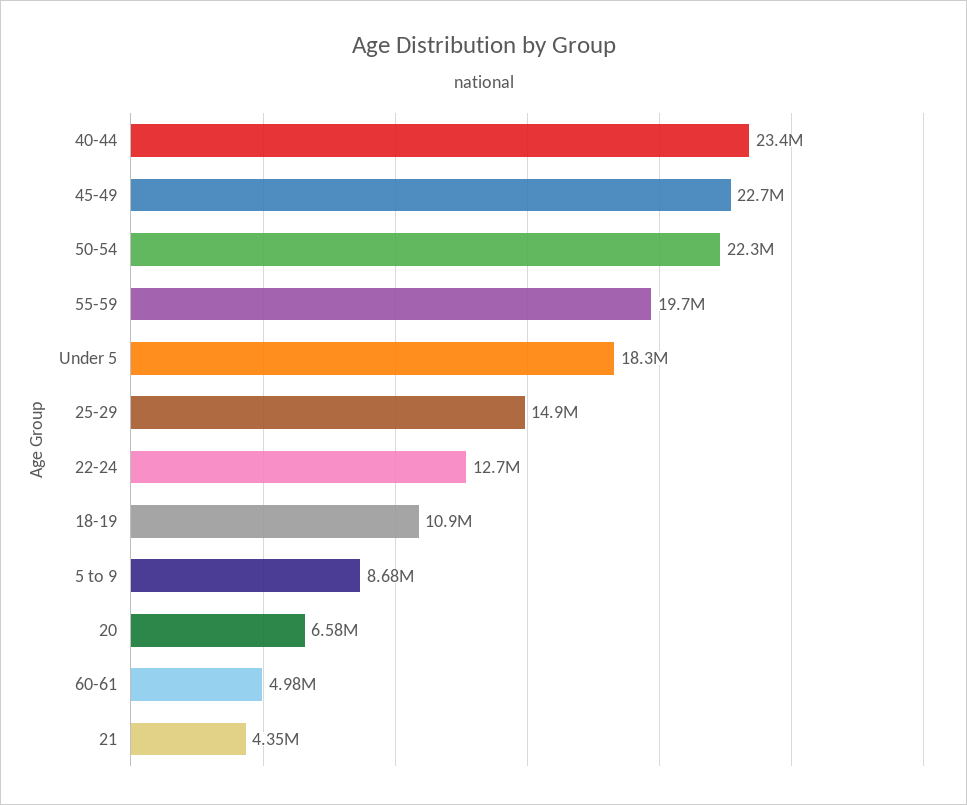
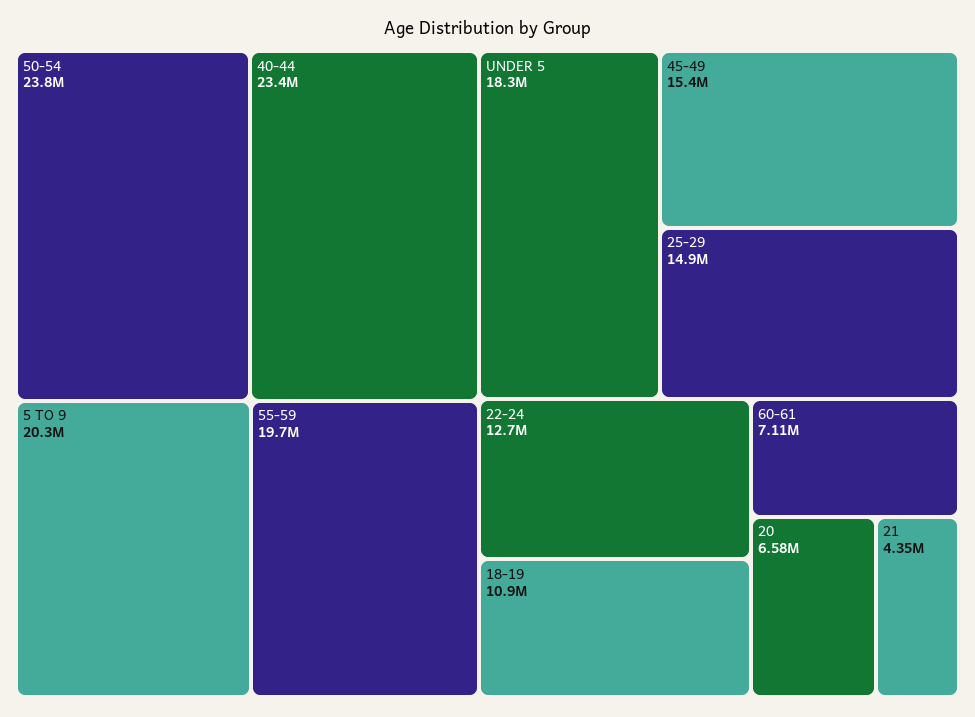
45-49: 22700000 -> 15400000
50-54: 22300000 -> 23800000
5 to 9: 8680000 -> 20300000
60-61: 4980000 -> 7110000

